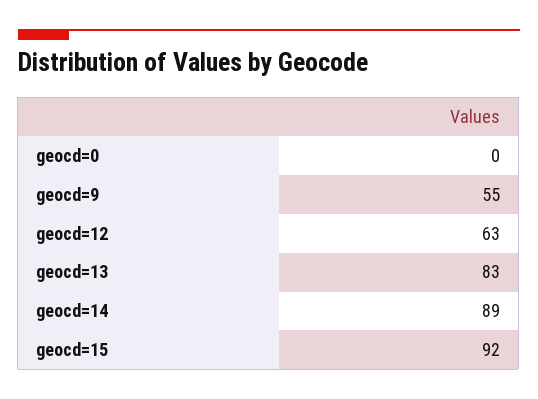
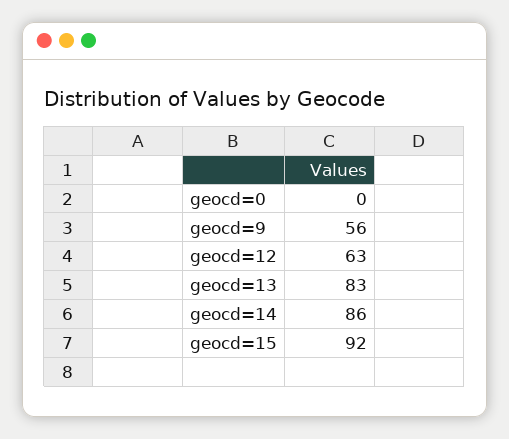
geocd=9: 55 -> 56
geocd=14: 89 -> 86

